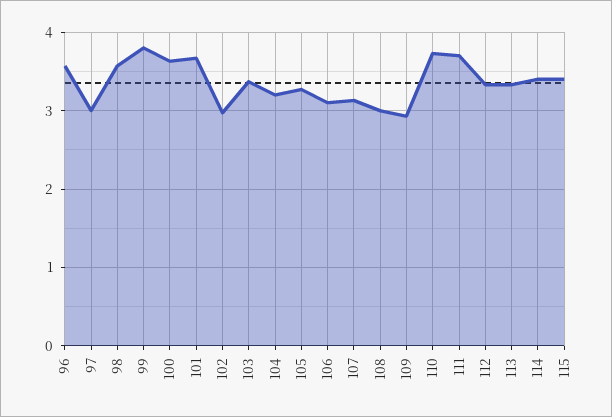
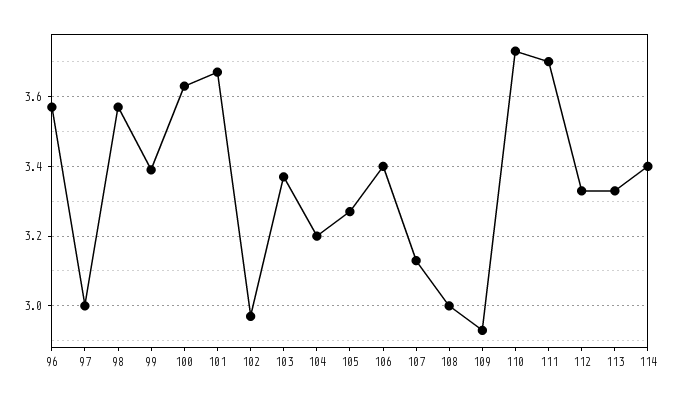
99: 3.8 -> 3.4
106: 3.1 -> 3.4
115: 3.4 -> none

